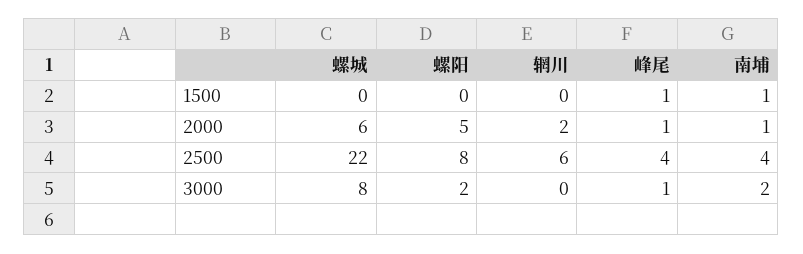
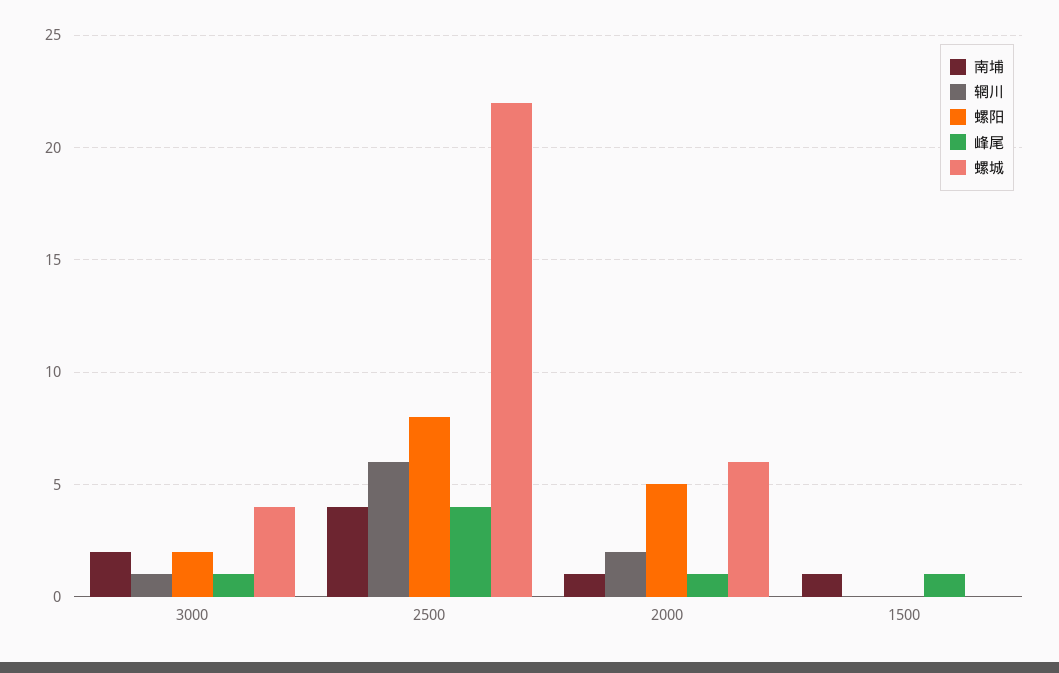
螺城, 3000: 8 -> 4
辋川, 3000: 0 -> 1

